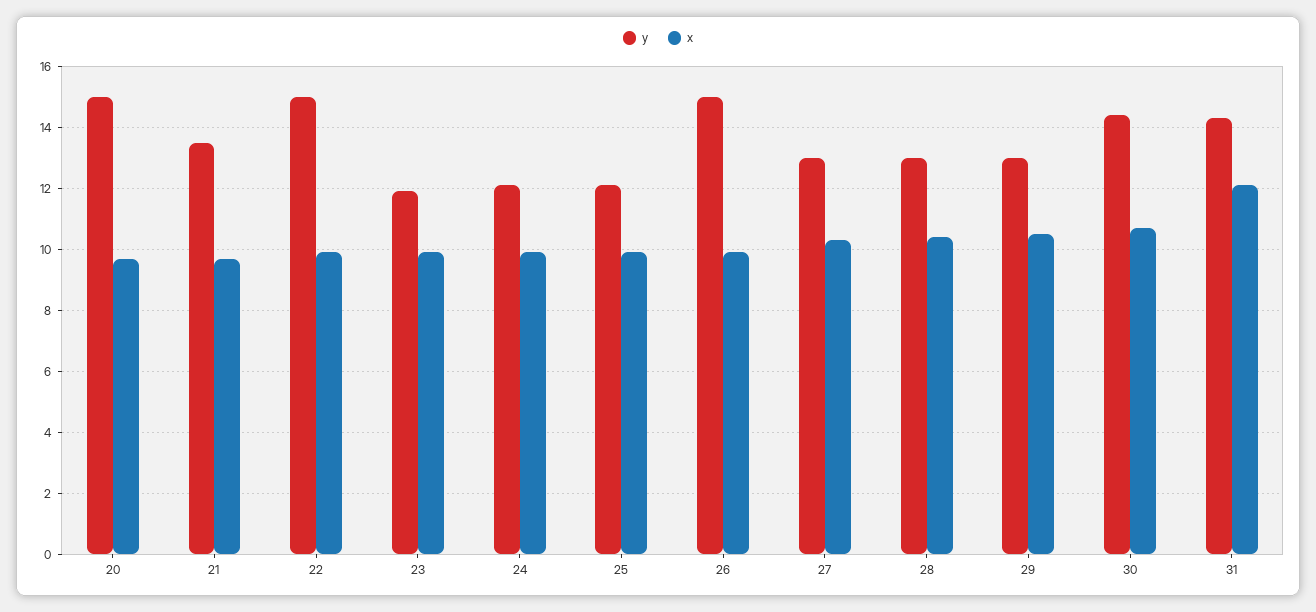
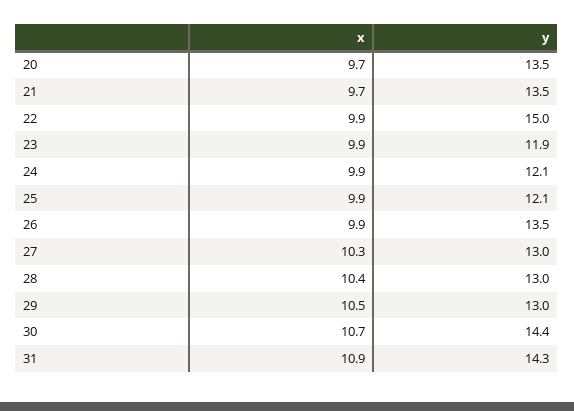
y, 20: 15 -> 13.5
y, 26: 15 -> 13.5
x, 31: 12 -> 10.9

